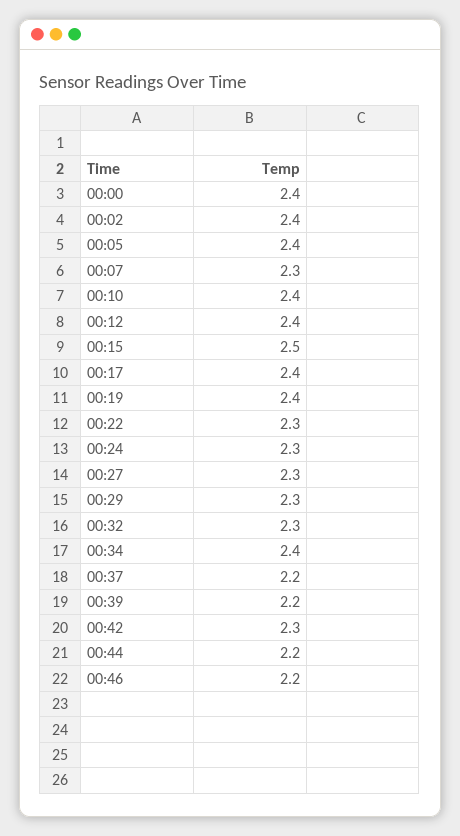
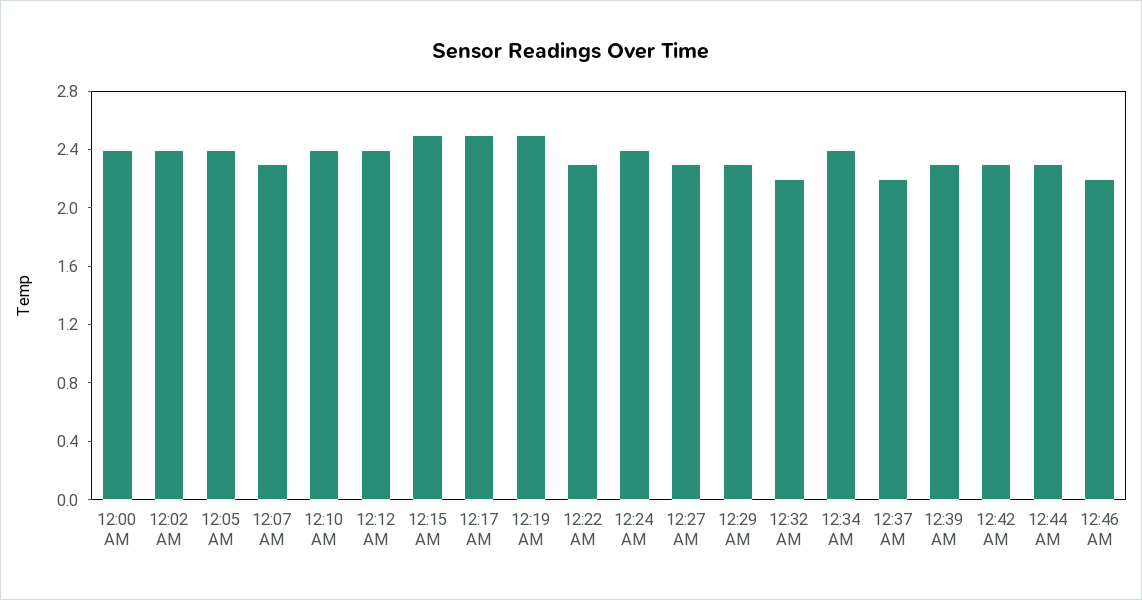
00:17: 2.4 -> 2.5
00:19: 2.4 -> 2.5
00:24: 2.3 -> 2.4
00:32: 2.3 -> 2.2
00:39: 2.2 -> 2.3
00:44: 2.2 -> 2.3

